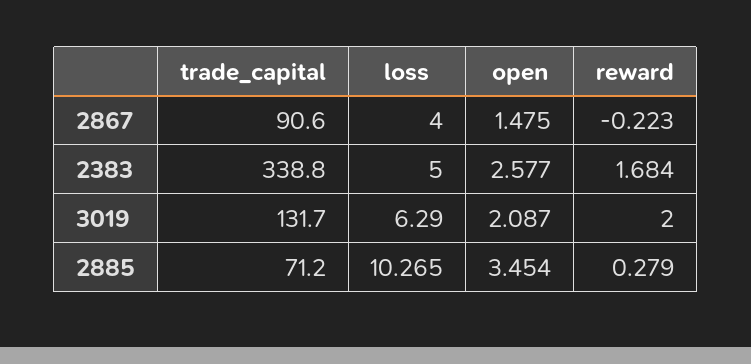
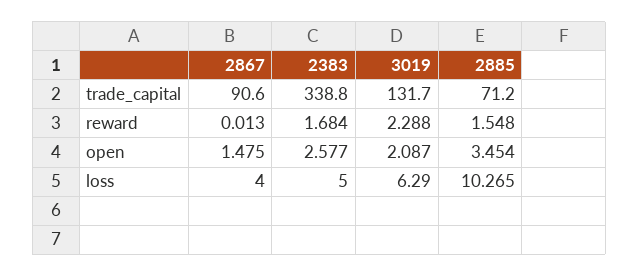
reward, 2867: -0.223 -> 0.013
reward, 3019: 2 -> 2.288
reward, 2885: 0.279 -> 1.548

